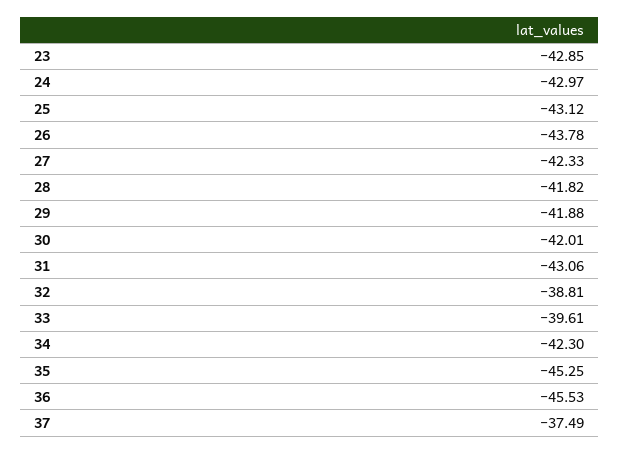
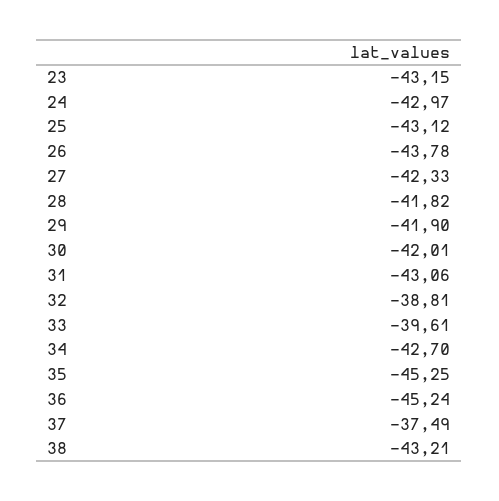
23: -42.85 -> -43.15
29: -41.88 -> -41.9
34: -42.3 -> -42.7
36: -45.53 -> -45.24
38: none -> -43.21

